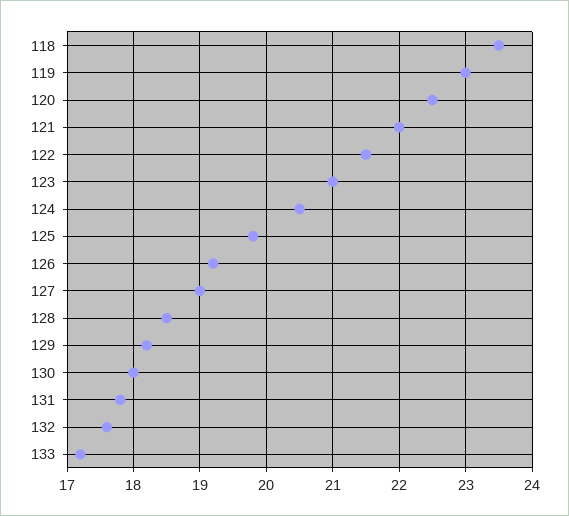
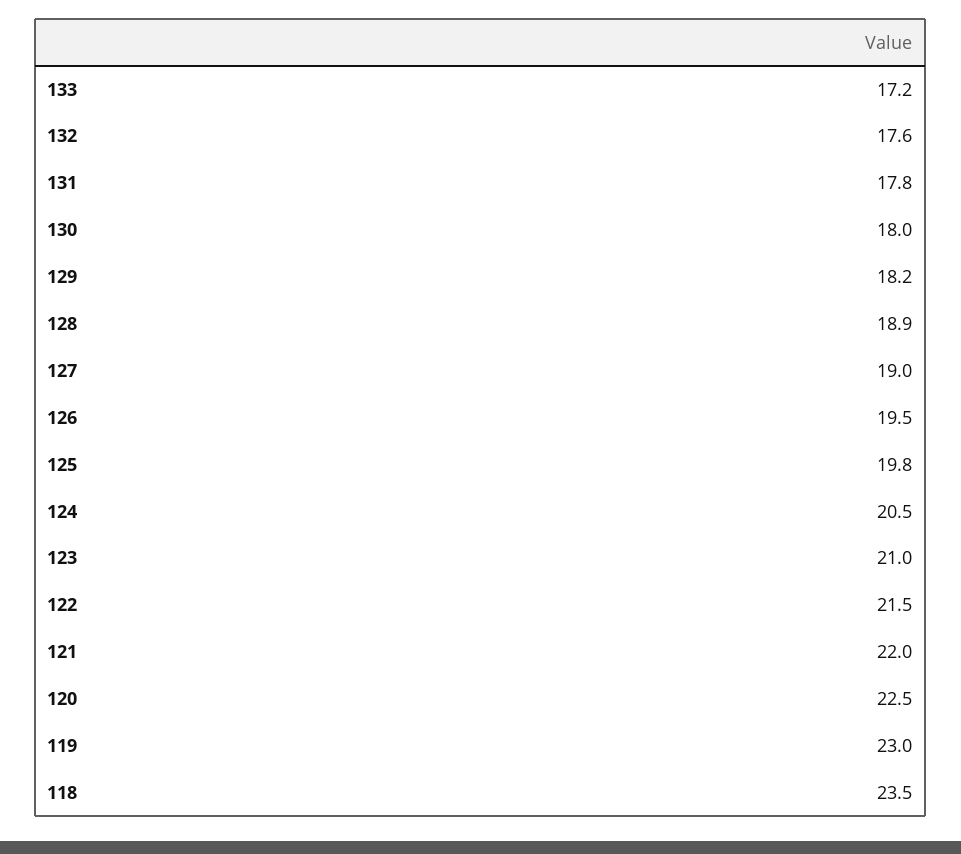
126: 19.2 -> 19.5
128: 18.5 -> 18.9

